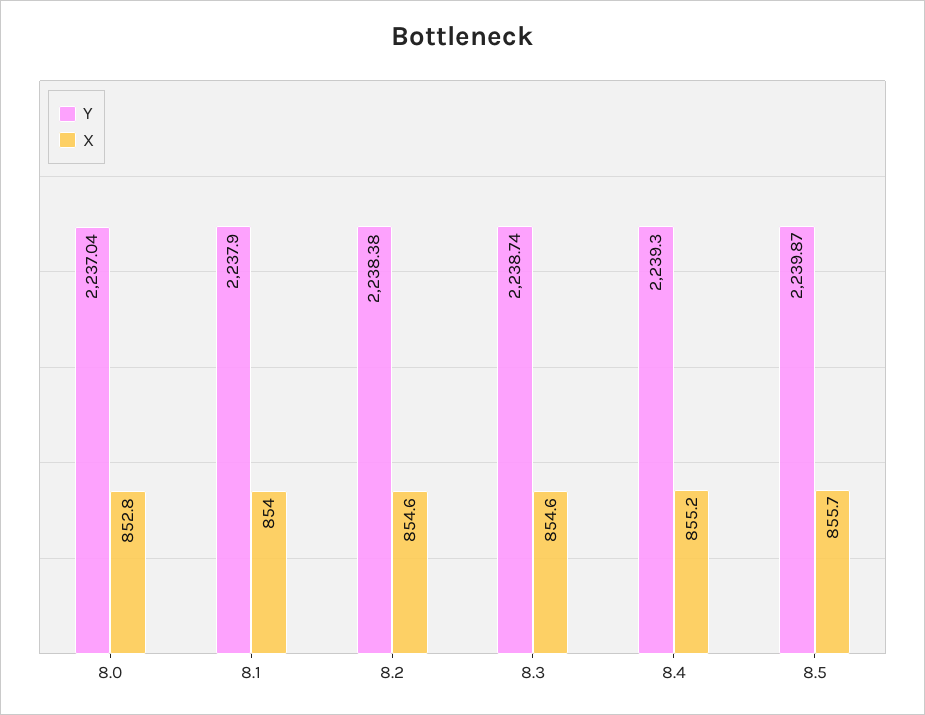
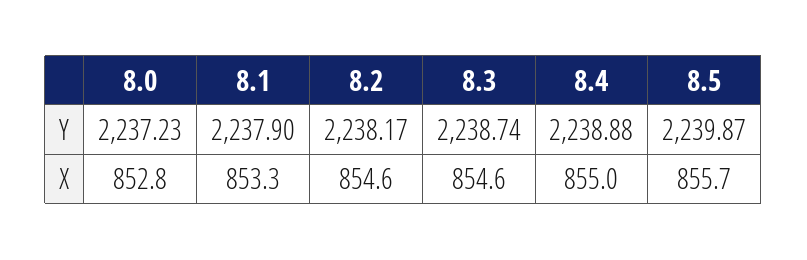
Y, 8.0: 2237.04 -> 2237.23
X, 8.1: 854 -> 853.3
Y, 8.2: 2238.38 -> 2238.17
Y, 8.4: 2239.3 -> 2238.88
X, 8.4: 855.2 -> 855

